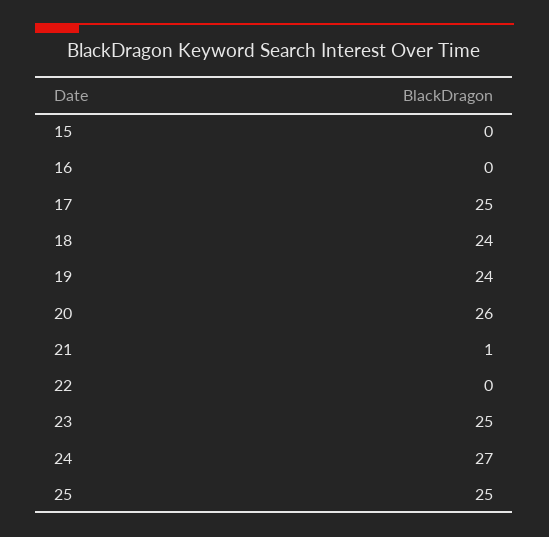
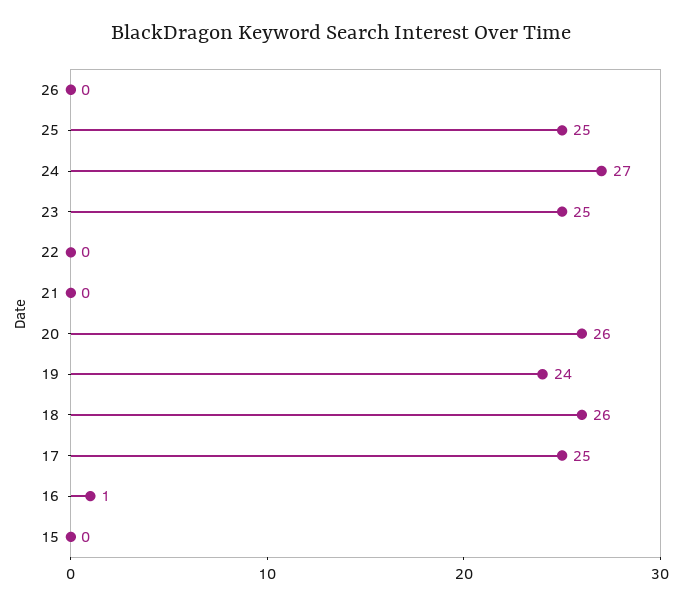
16: 0 -> 1
18: 24 -> 26
21: 1 -> 0
26: none -> 0

